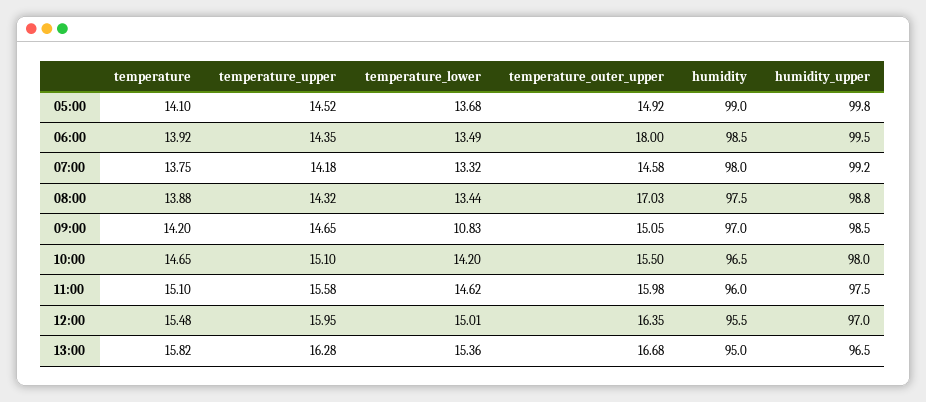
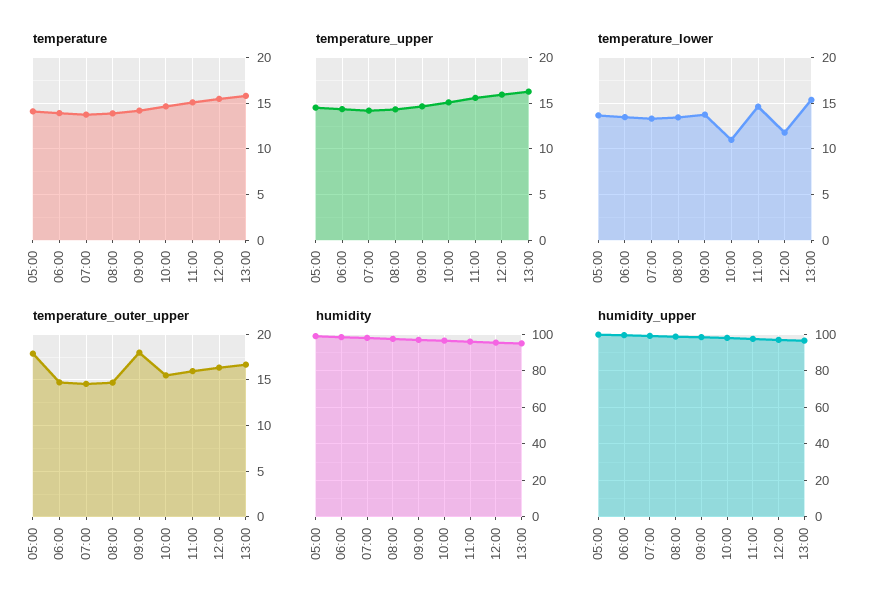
temperature_outer_upper, 05:00: 14.92 -> 18
temperature_outer_upper, 06:00: 18 -> 15
temperature_outer_upper, 08:00: 17.03 -> 15
temperature_lower, 09:00: 10.83 -> 14
temperature_outer_upper, 09:00: 15.05 -> 18
temperature_lower, 10:00: 14.2 -> 11
temperature_lower, 12:00: 15.01 -> 12

